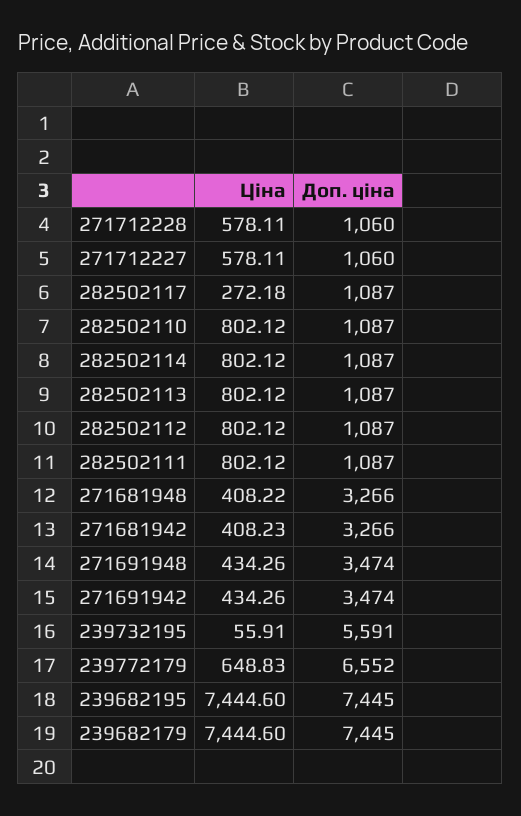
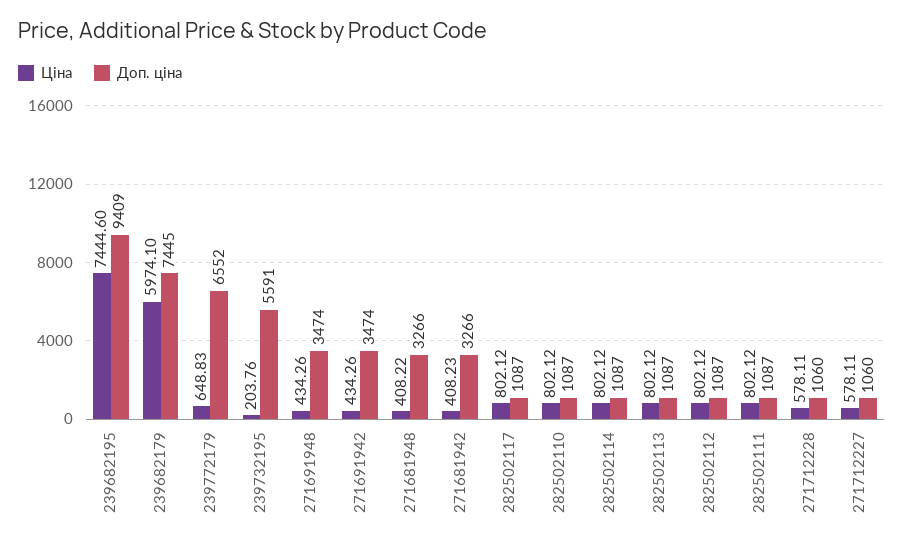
Ціна, 282502117: 272.18 -> 802.12
Ціна, 239732195: 55.91 -> 203.76
Доп. ціна, 239682195: 7445 -> 9409
Ціна, 239682179: 7444.6 -> 5974.1

